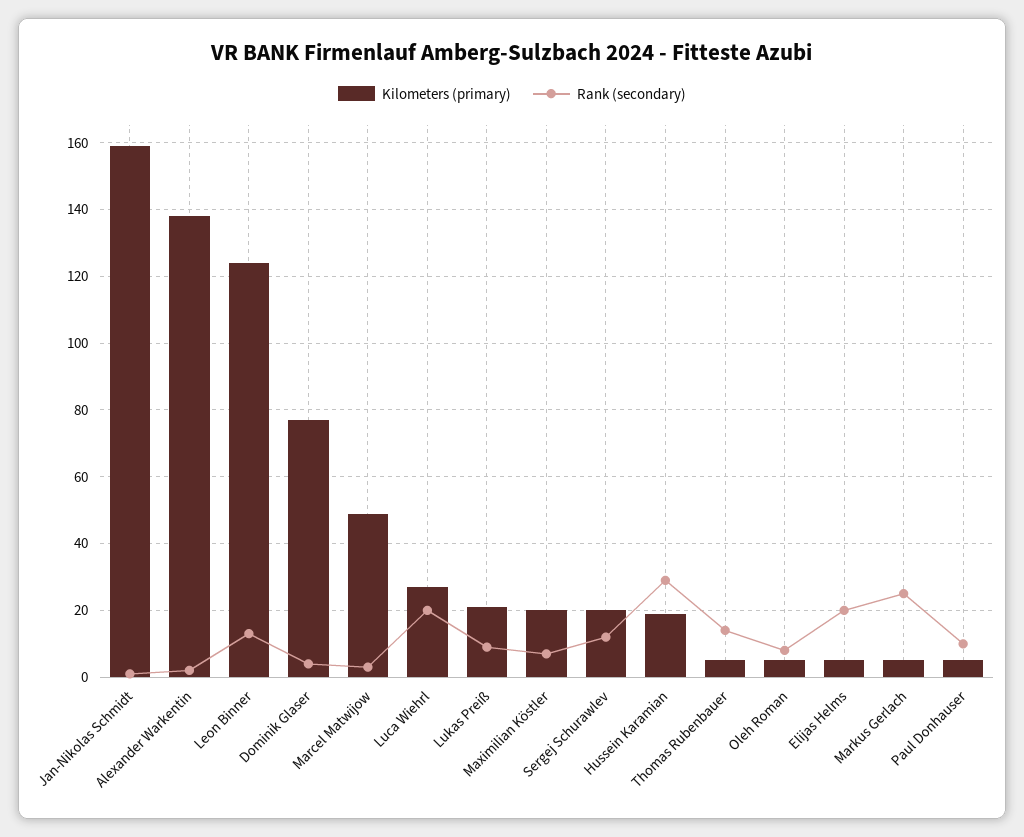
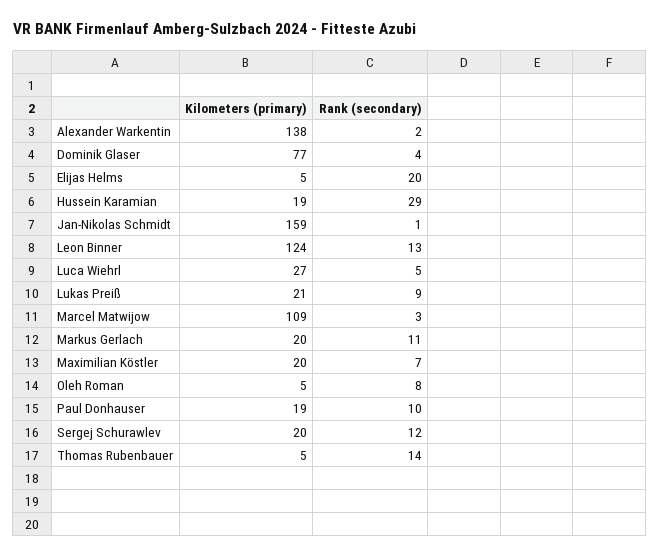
Kilometers (primary), Marcel Matwijow: 50 -> 109
Rank (secondary), Luca Wiehrl: 20 -> 5
Kilometers (primary), Markus Gerlach: 5 -> 20
Rank (secondary), Markus Gerlach: 25 -> 11
Kilometers (primary), Paul Donhauser: 5 -> 19

